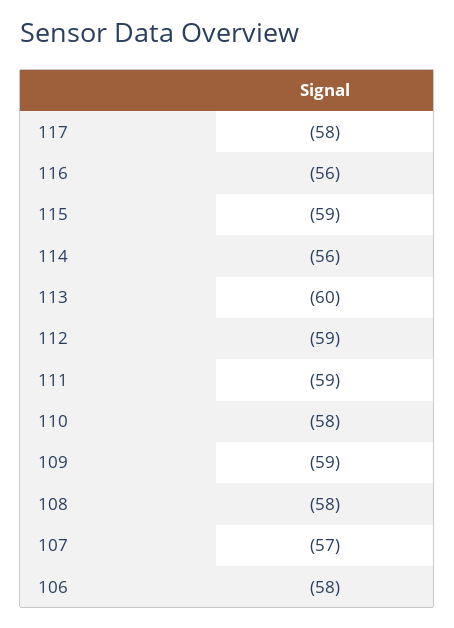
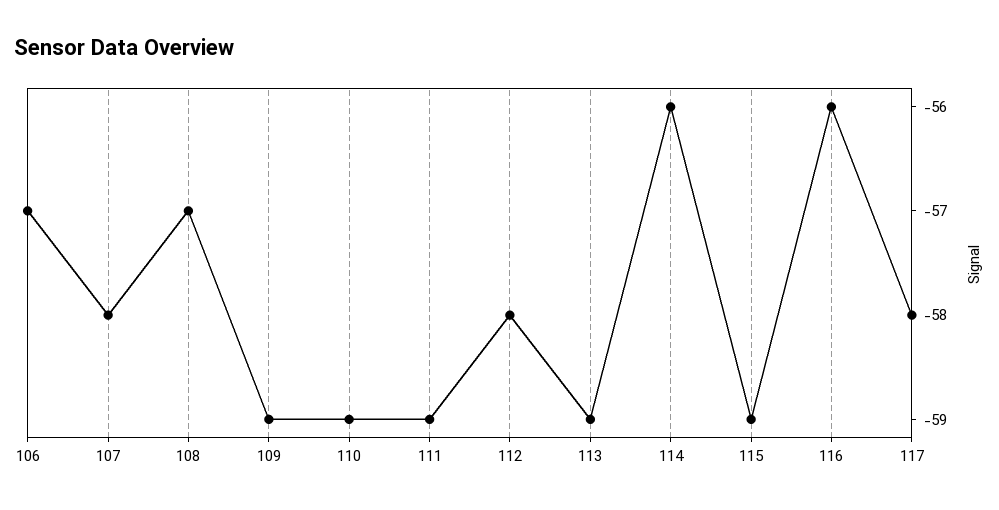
113: -60 -> -59
112: -59 -> -58
110: -58 -> -59
108: -58 -> -57
107: -57 -> -58
106: -58 -> -57

